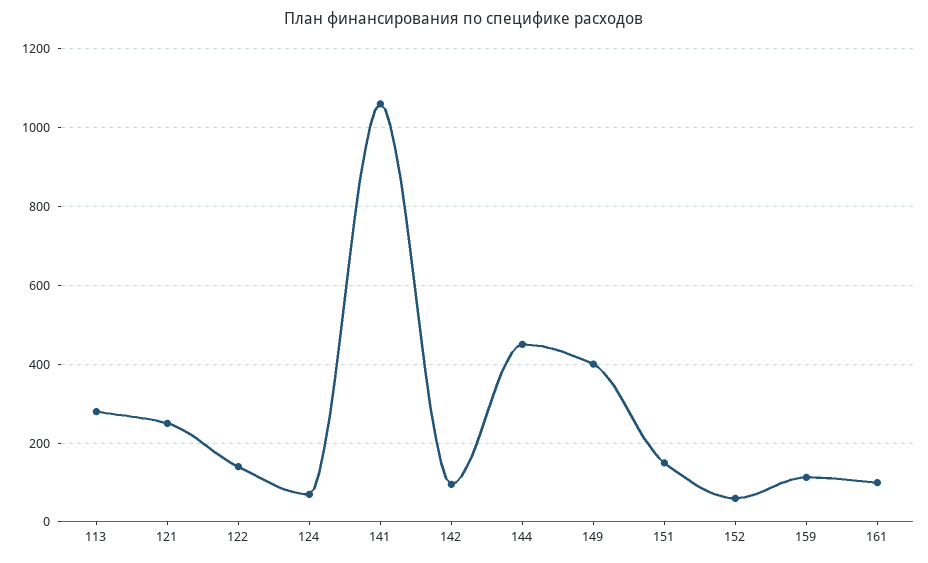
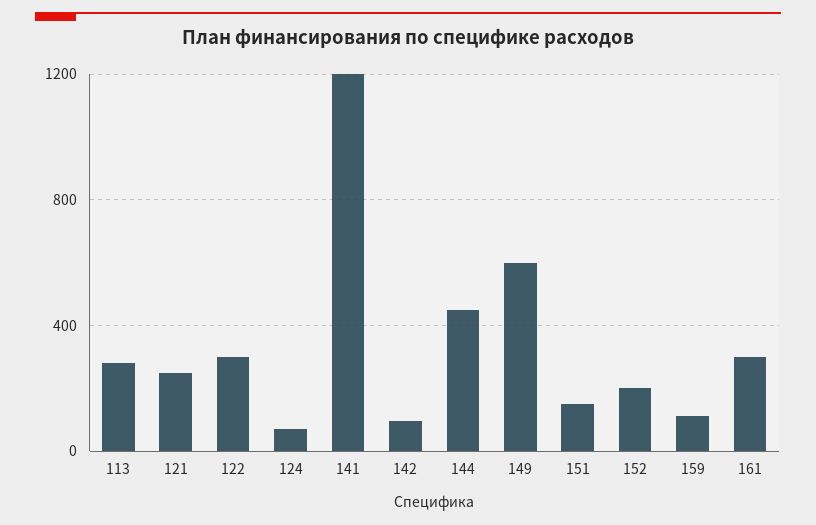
122: 140 -> 300
141: 1060 -> 1200
149: 400 -> 600
152: 60 -> 200
161: 100 -> 300

